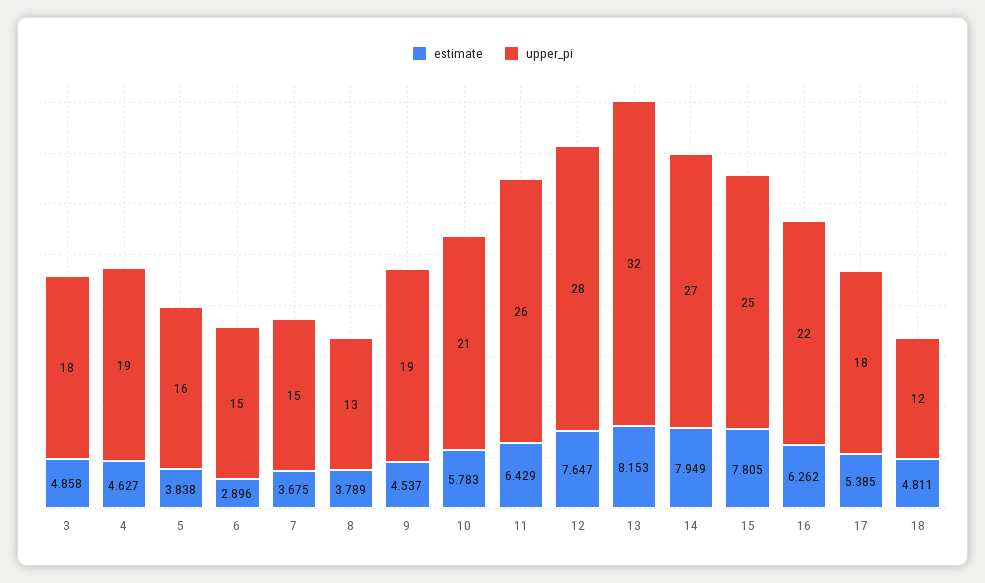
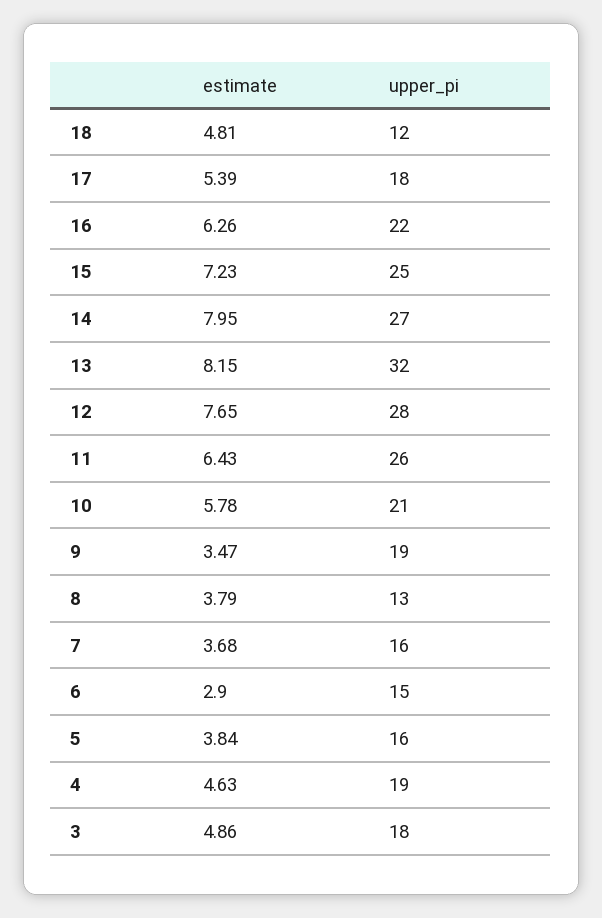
upper_pi, 7: 15 -> 16
estimate, 9: 4.537 -> 3.47
estimate, 15: 7.805 -> 7.23

